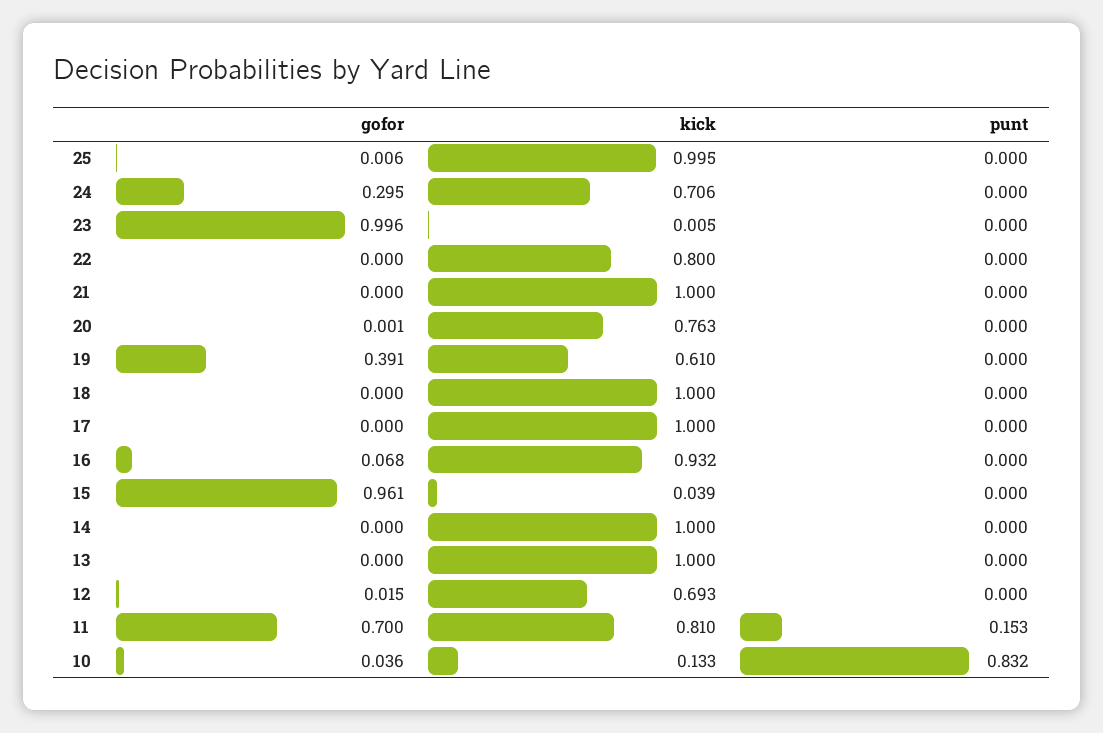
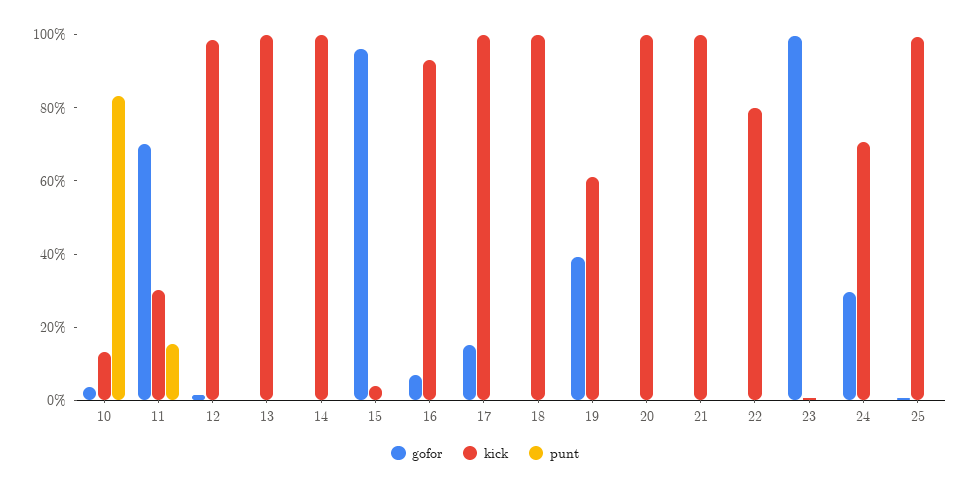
kick, 20: 0.763 -> 1
gofor, 17: 0 -> 0.15
kick, 12: 0.693 -> 1
kick, 11: 0.81 -> 0.3

